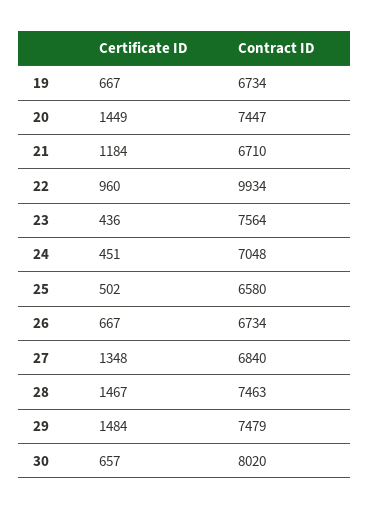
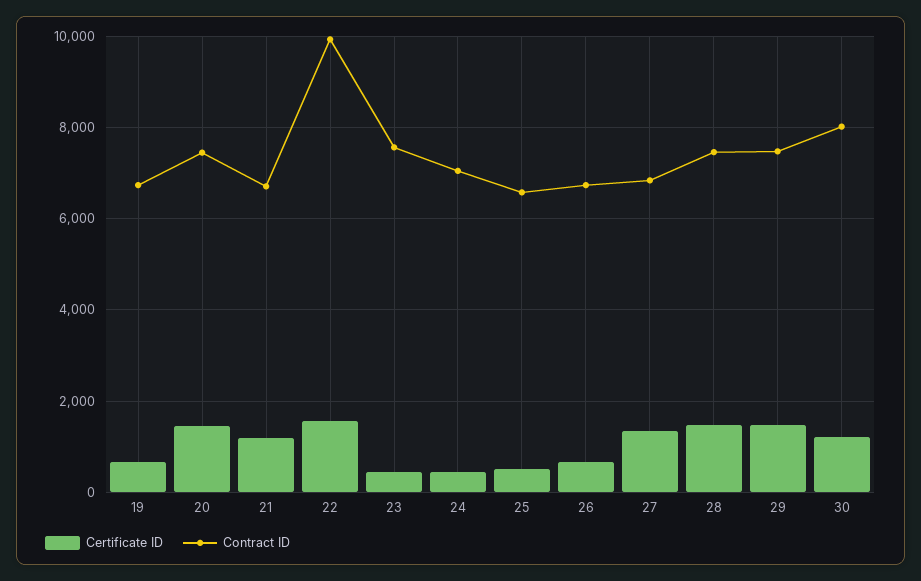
Certificate ID, 22: 960 -> 1600
Certificate ID, 30: 657 -> 1200

